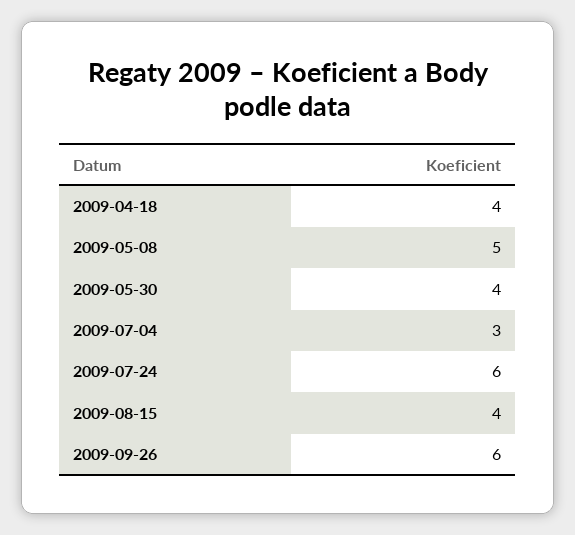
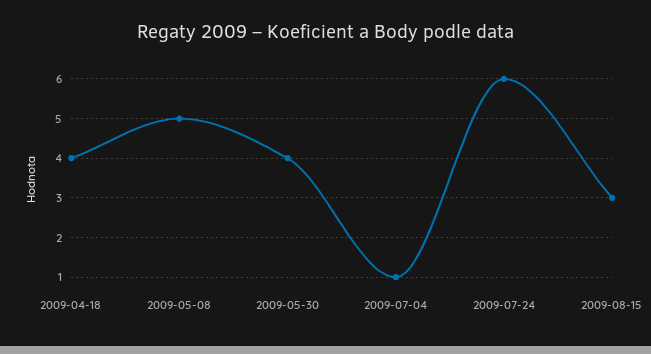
2009-07-04: 3 -> 1
2009-08-15: 4 -> 3
2009-09-26: 6 -> none

